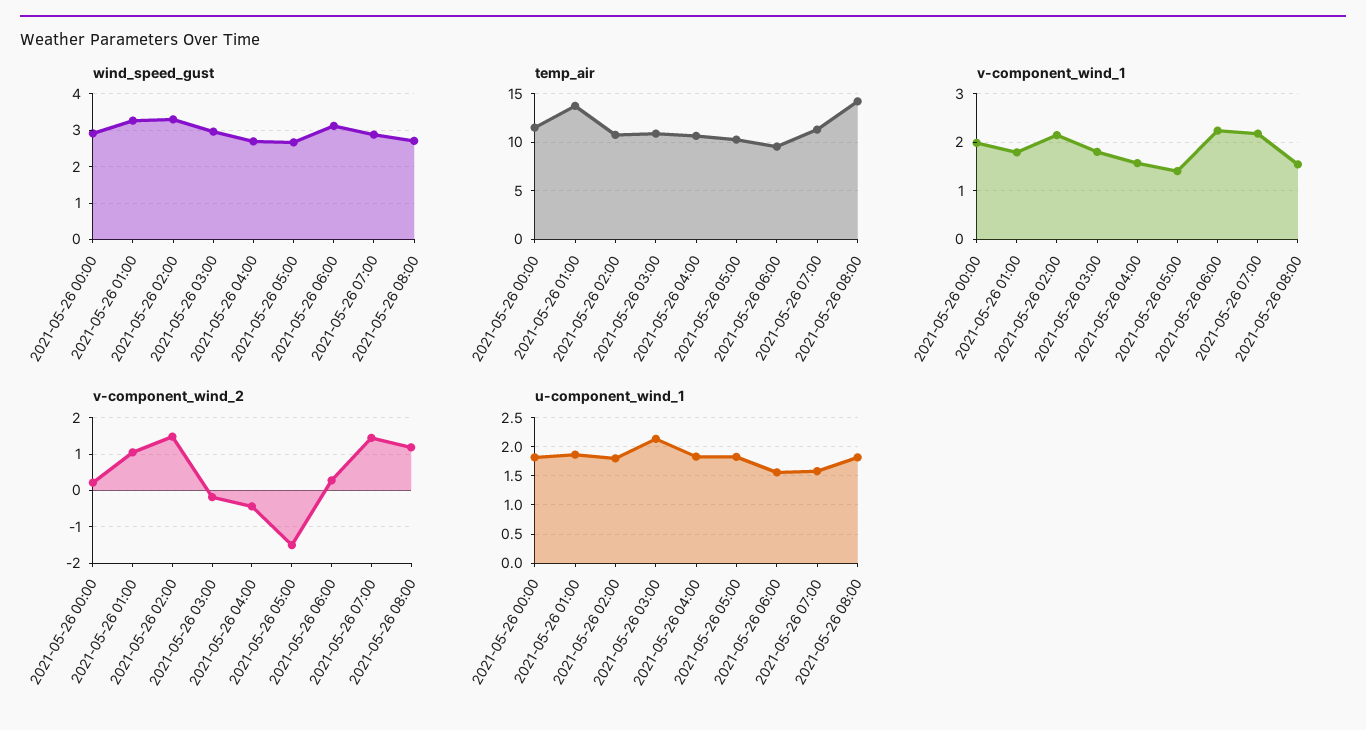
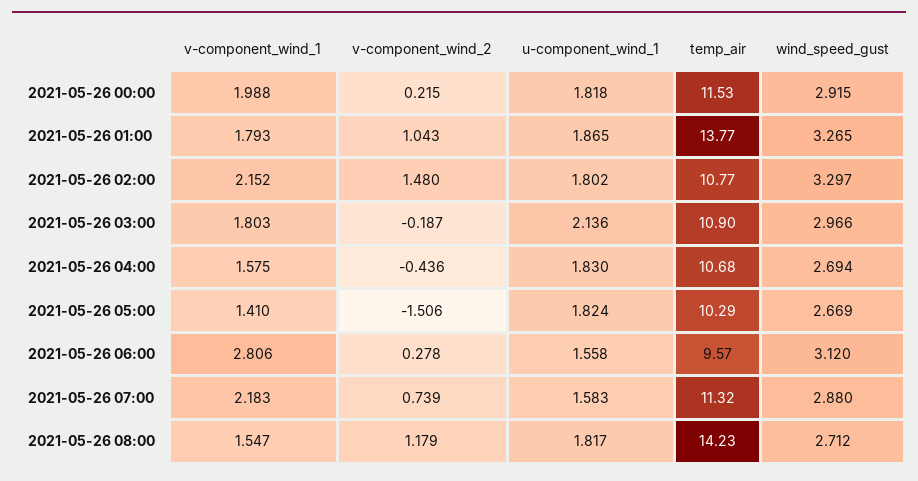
v-component_wind_1, 2021-05-26 06:00: 2.2 -> 2.806
v-component_wind_2, 2021-05-26 07:00: 1.4 -> 0.739

